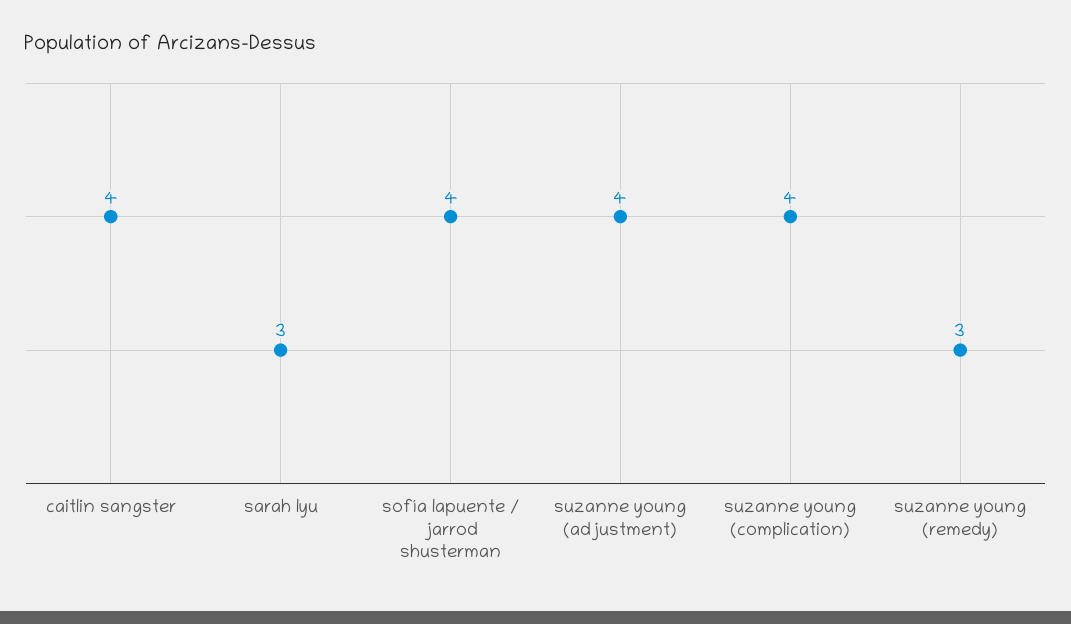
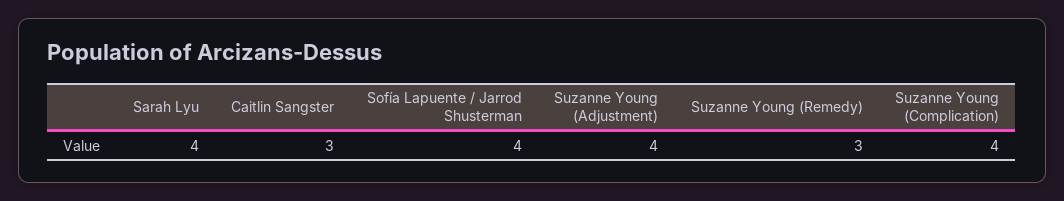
caitlin sangster: 4 -> 3
sarah lyu: 3 -> 4

